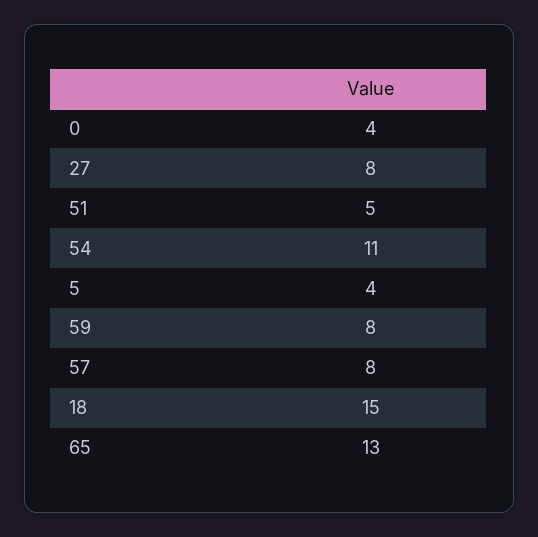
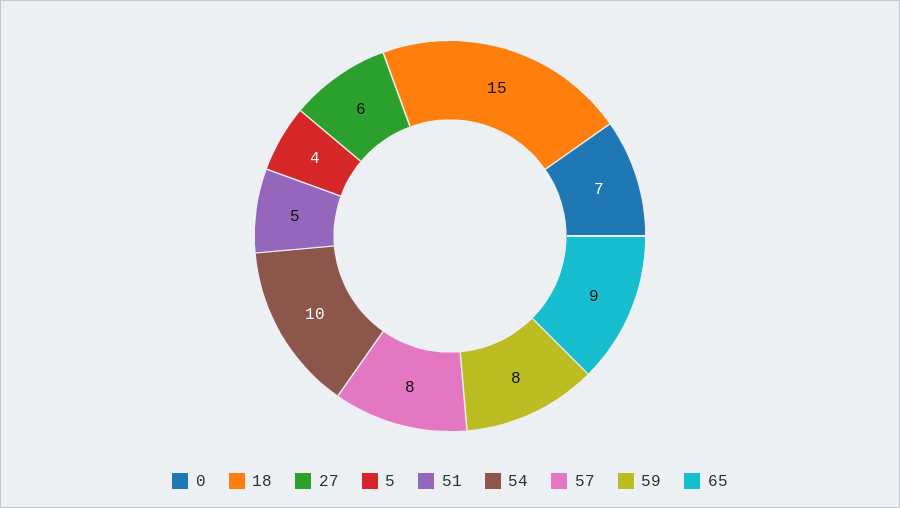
0: 4 -> 7
27: 8 -> 6
54: 11 -> 10
65: 13 -> 9

